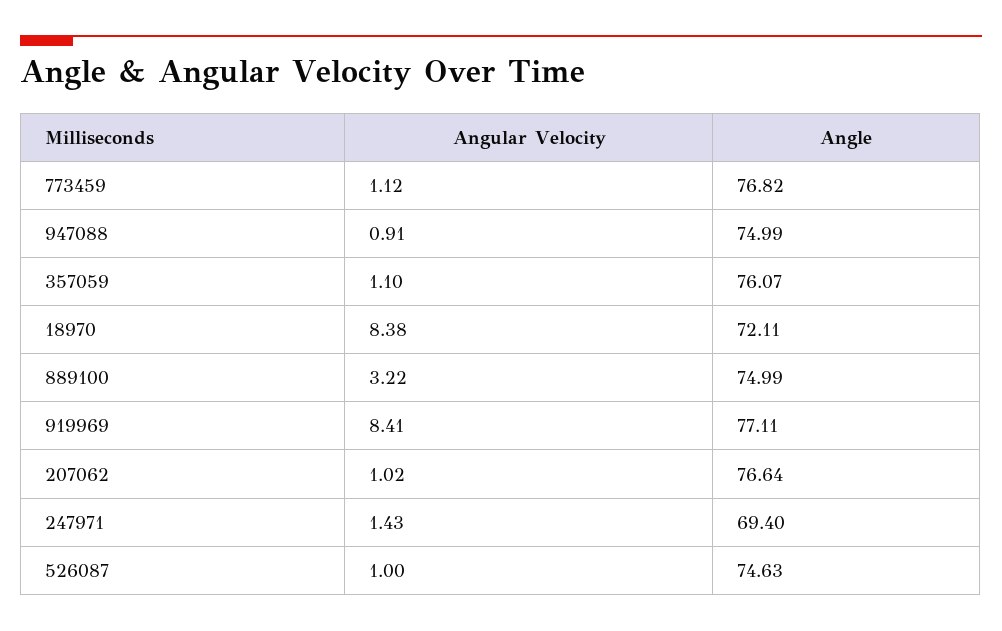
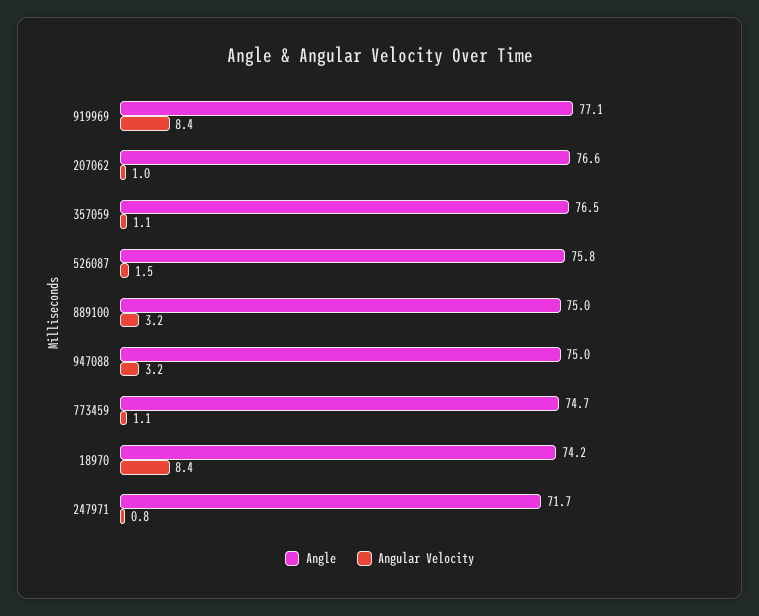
Angle, 773459: 76.82 -> 74.7
Angular Velocity, 947088: 0.91 -> 3.2
Angle, 357059: 76.07 -> 76.5
Angle, 18970: 72.11 -> 74.2
Angular Velocity, 247971: 1.43 -> 0.8
Angle, 247971: 69.4 -> 71.7
Angular Velocity, 526087: 1 -> 1.5
Angle, 526087: 74.63 -> 75.8

